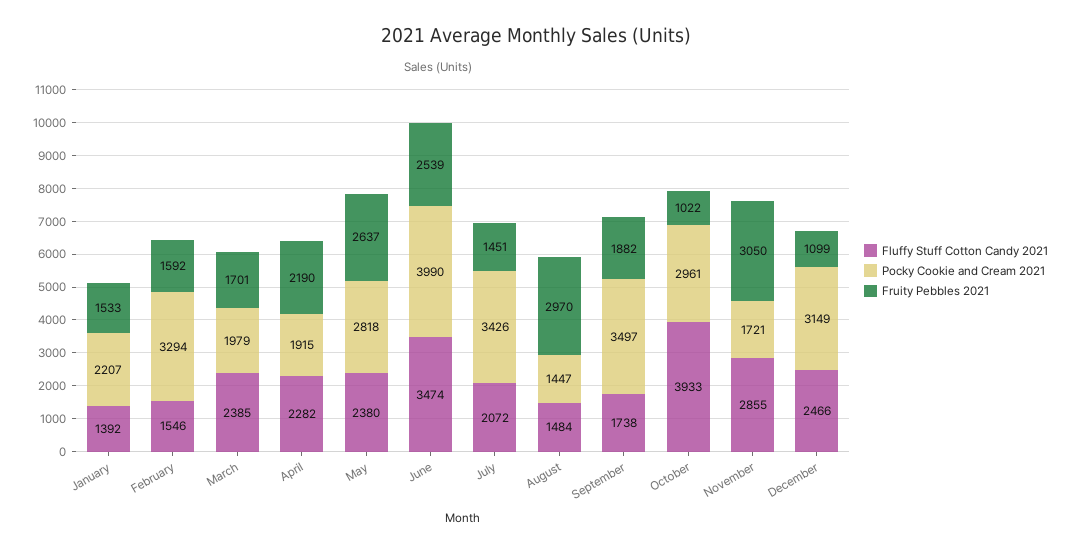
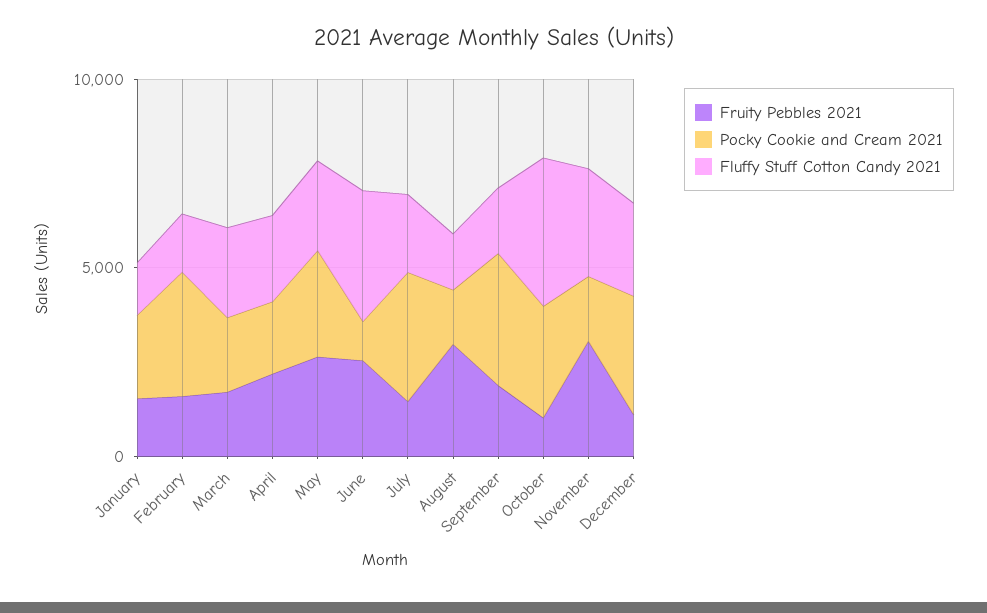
Pocky Cookie and Cream 2021, June: 3990 -> 1000

